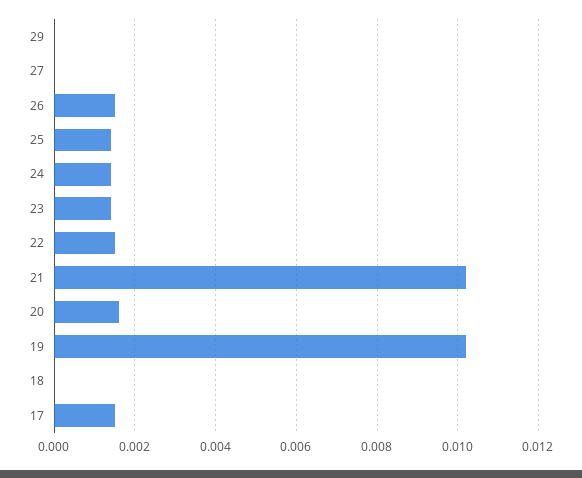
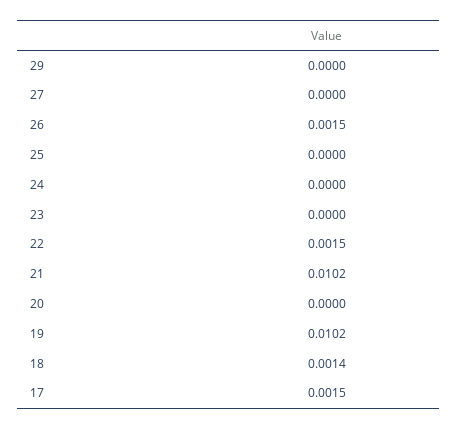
25: 0.0015 -> 0
24: 0.0015 -> 0
23: 0.0015 -> 0
20: 0.0015 -> 0
18: 0 -> 0.0014

